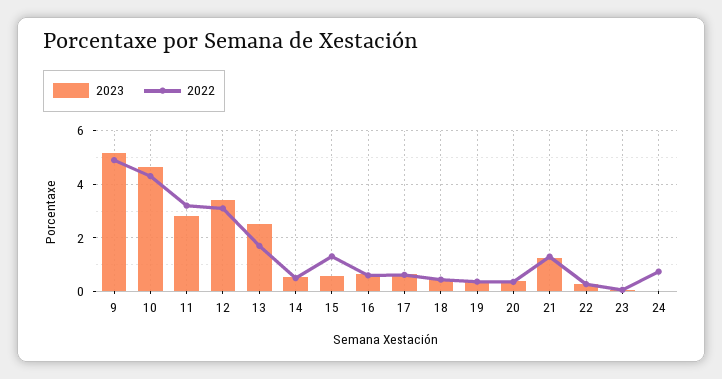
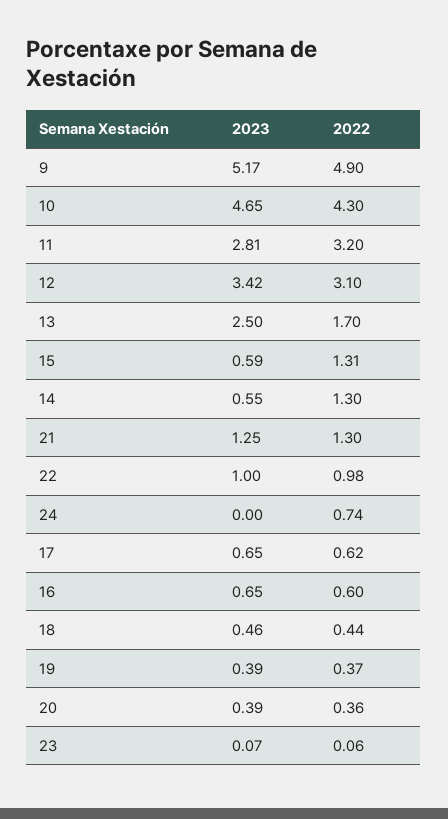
2022, 14: 0.5 -> 1.3
2023, 22: 0.25 -> 1
2022, 22: 0.25 -> 0.98

